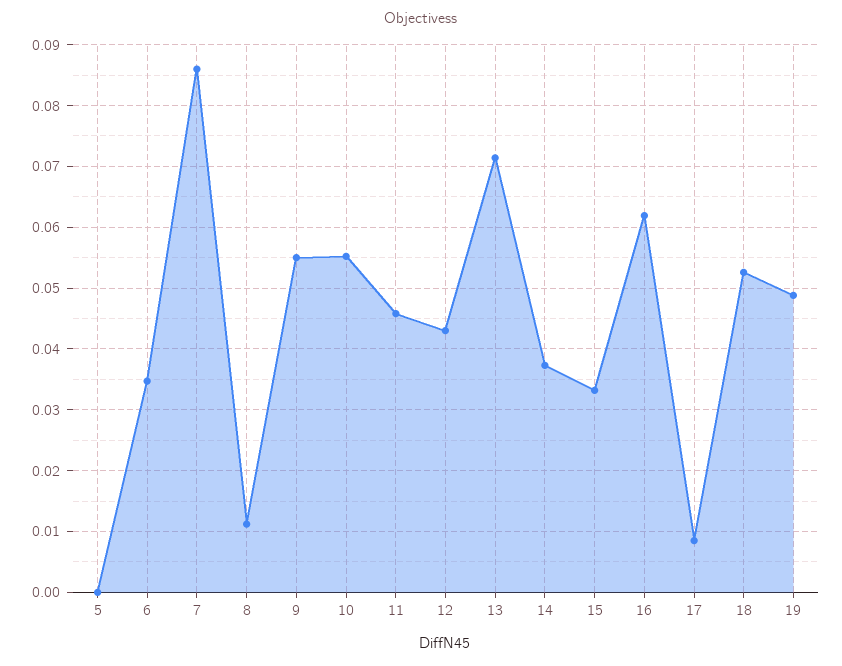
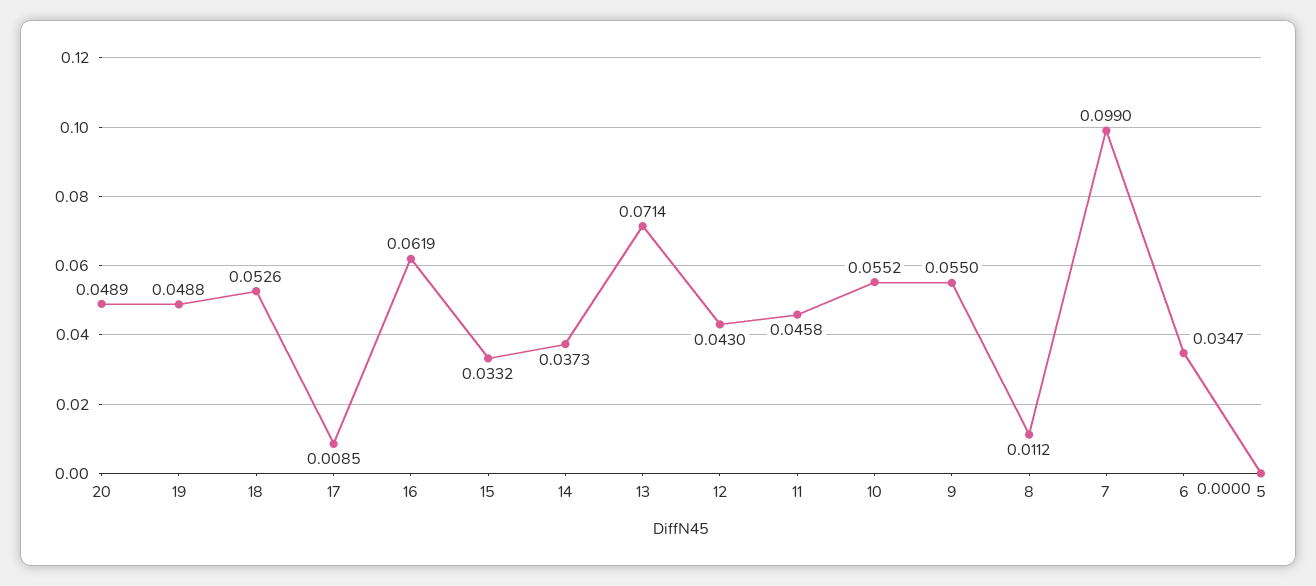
7: 0.086 -> 0.099
20: none -> 0.0489

